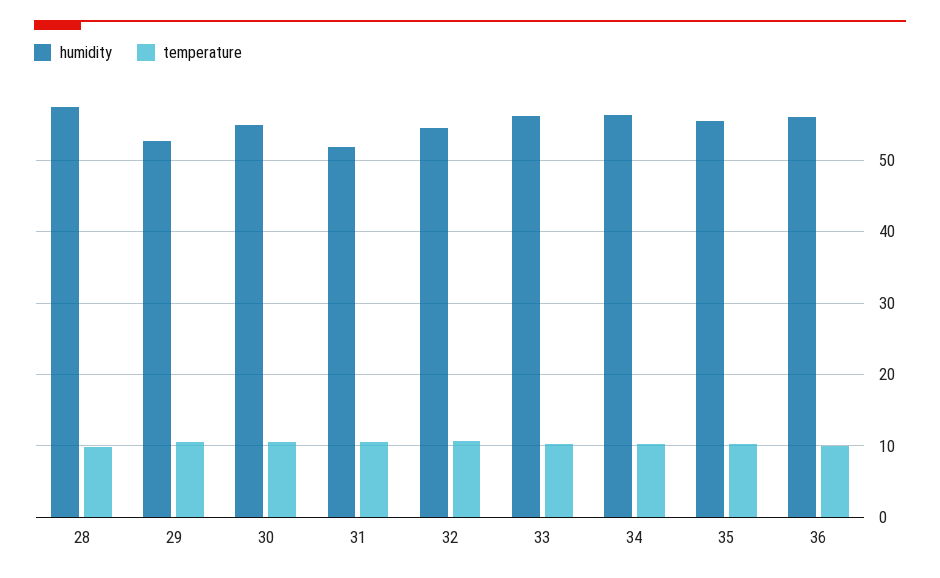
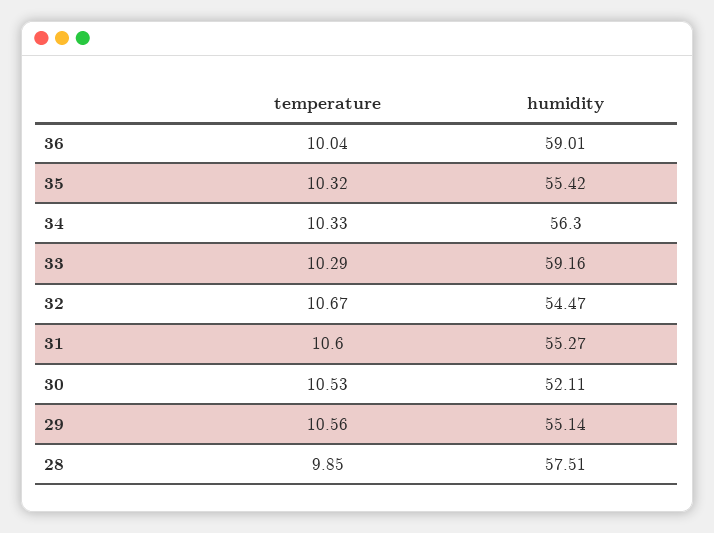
humidity, 29: 53 -> 55.14
humidity, 30: 55 -> 52.11
humidity, 31: 52 -> 55.27
humidity, 33: 56 -> 59.16
humidity, 36: 56 -> 59.01

